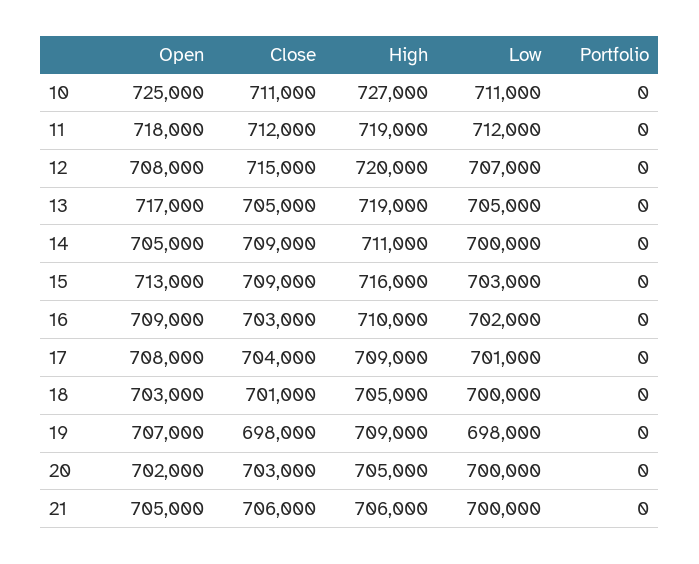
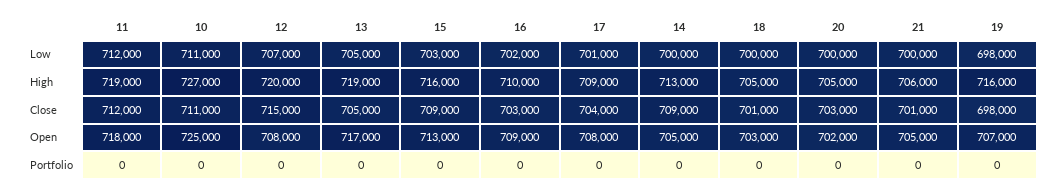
High, 14: 711000 -> 713000
High, 19: 709000 -> 716000
Close, 21: 706000 -> 701000

